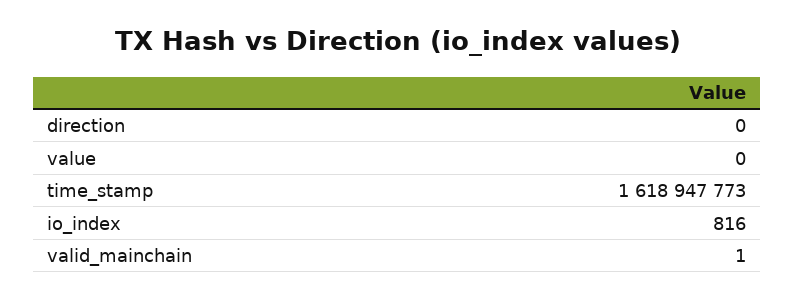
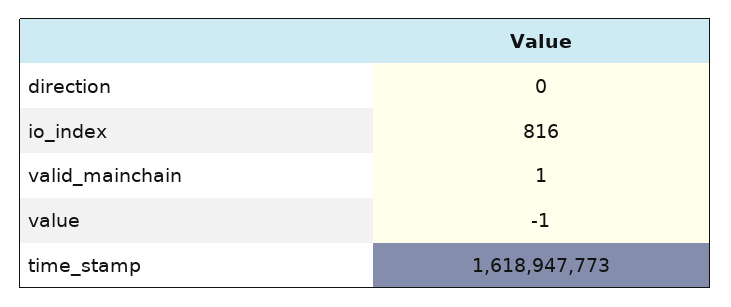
value: 0 -> -1

